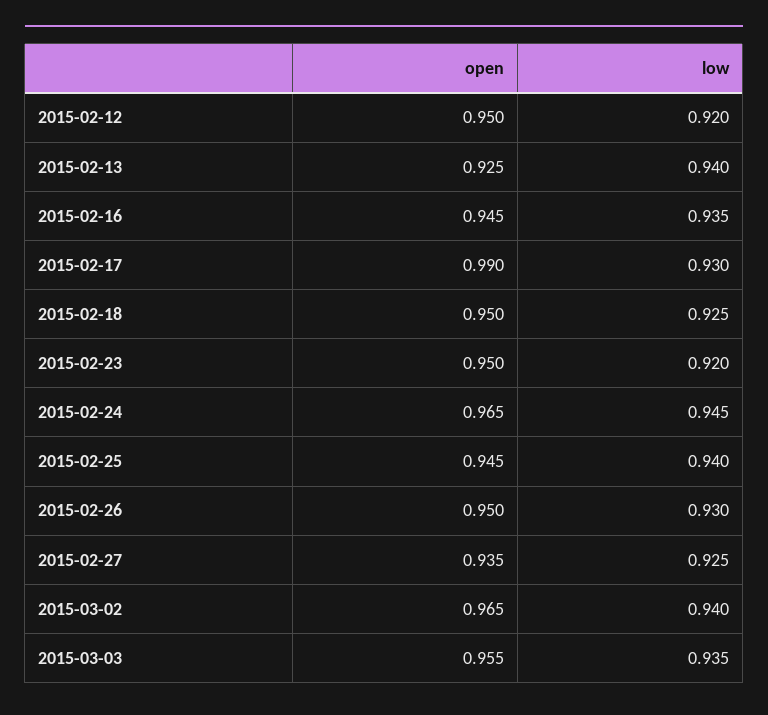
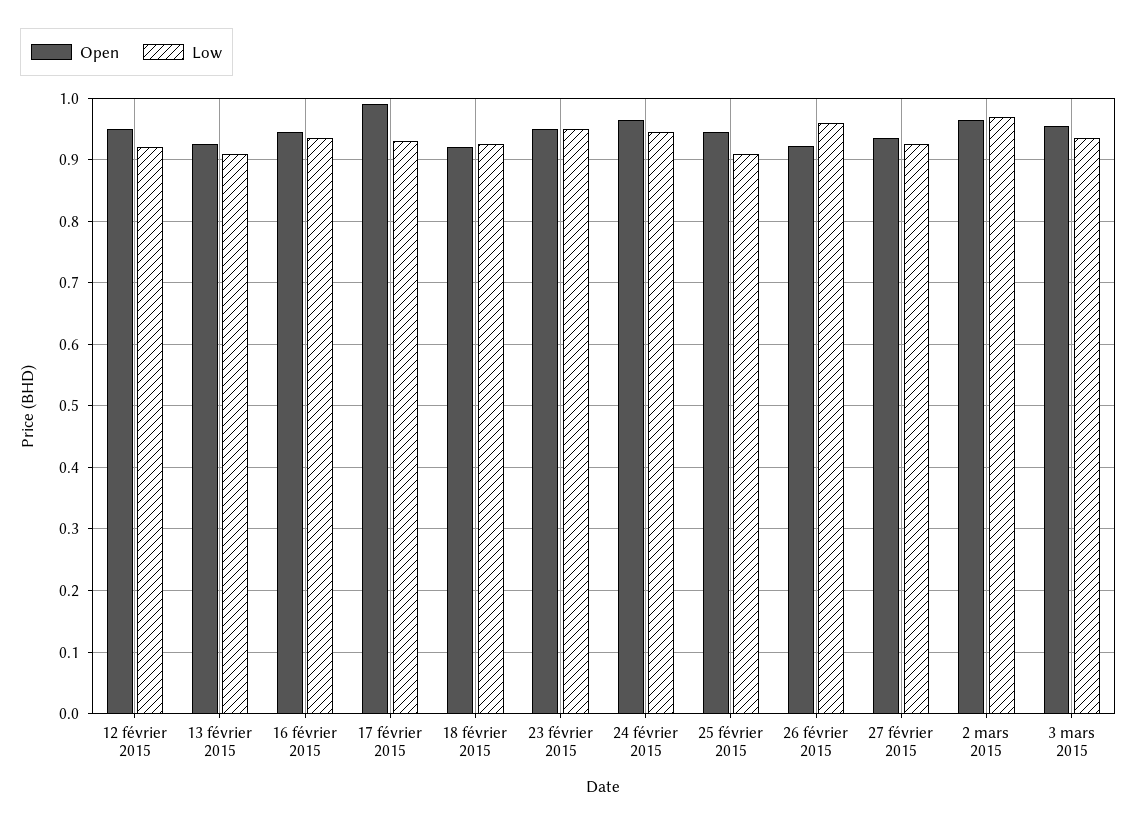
low, 2015-02-13: 0.94 -> 0.91
open, 2015-02-18: 0.95 -> 0.92
low, 2015-02-23: 0.92 -> 0.95
low, 2015-02-25: 0.94 -> 0.91
open, 2015-02-26: 0.95 -> 0.92
low, 2015-02-26: 0.93 -> 0.96
low, 2015-03-02: 0.94 -> 0.97

